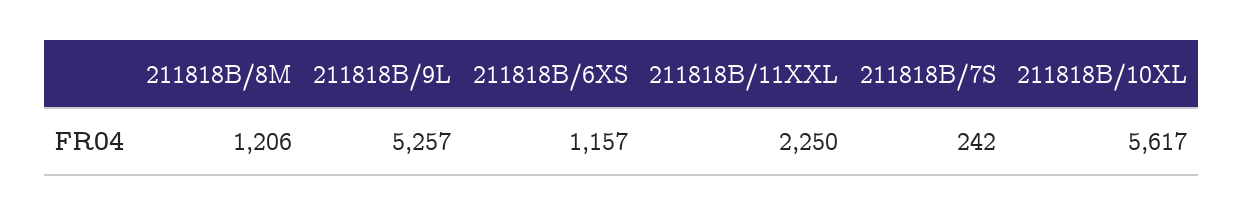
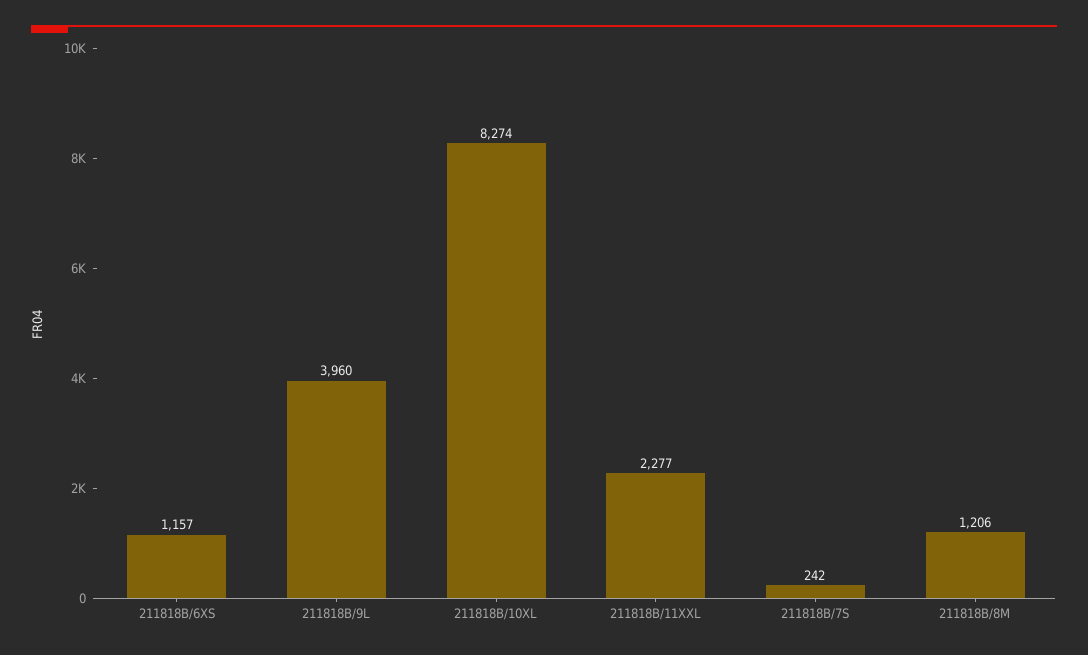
211818B/9L: 5257 -> 3960
211818B/11XXL: 2250 -> 2277
211818B/10XL: 5617 -> 8274

